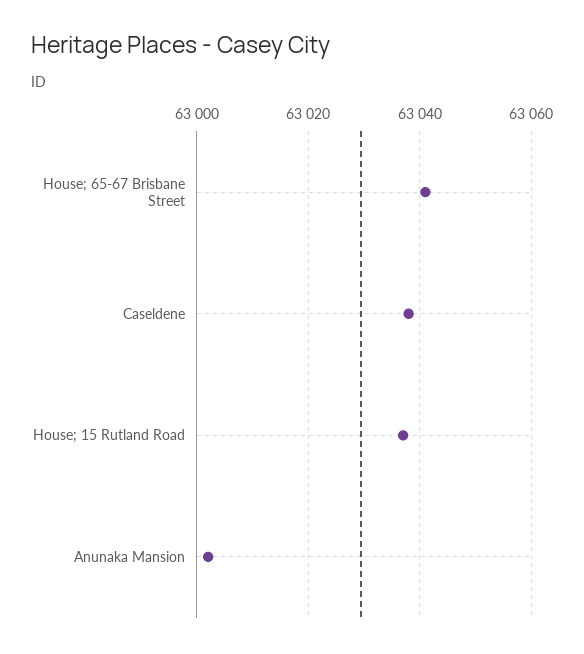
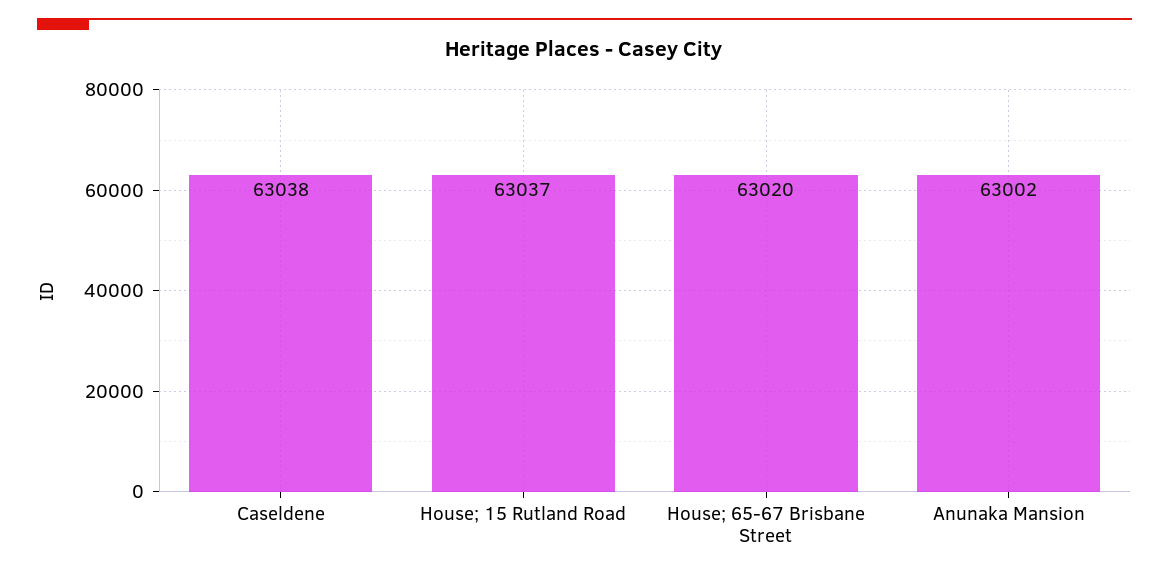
House; 65-67 Brisbane Street: 63040 -> 63020

